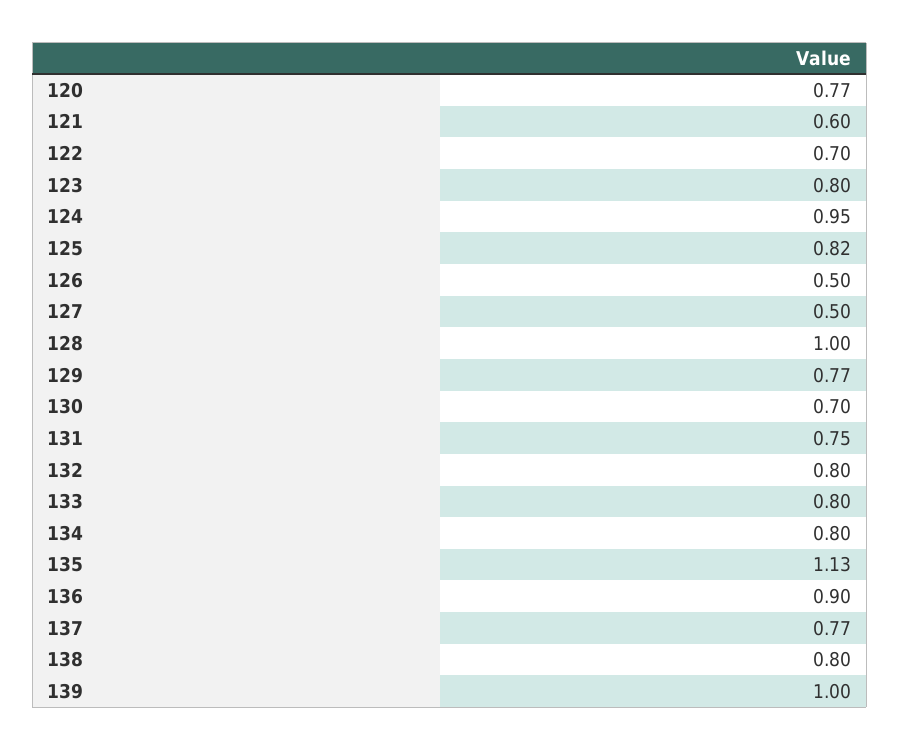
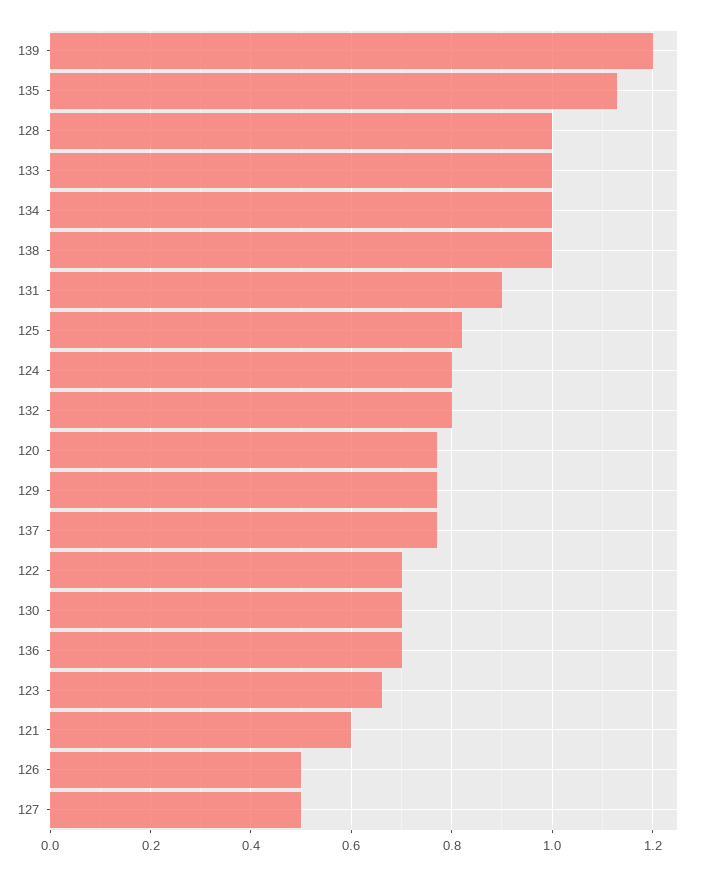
123: 0.8 -> 0.65
124: 0.95 -> 0.8
131: 0.75 -> 0.9
133: 0.8 -> 1
134: 0.8 -> 1
136: 0.9 -> 0.7
138: 0.8 -> 1
139: 1 -> 1.2

